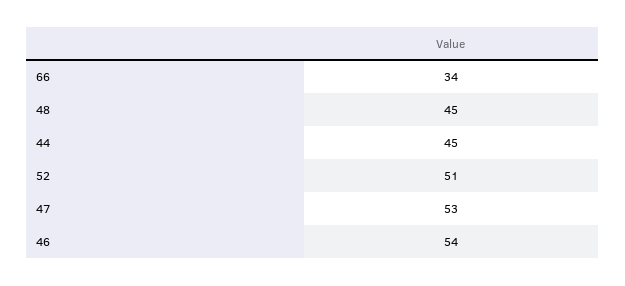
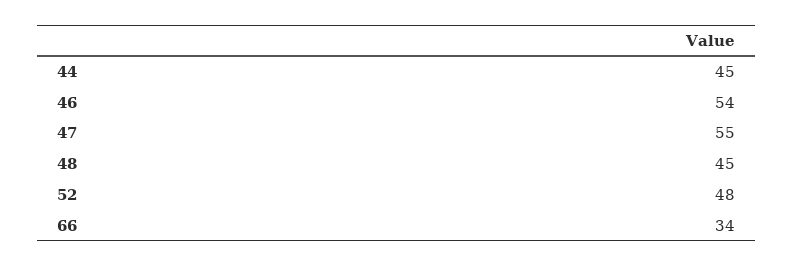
52: 51 -> 48
47: 53 -> 55

